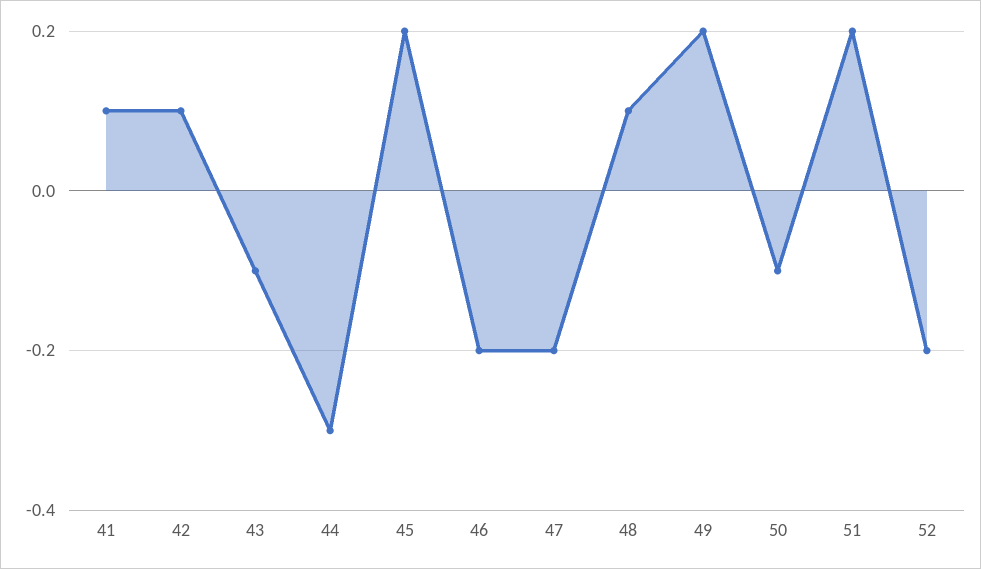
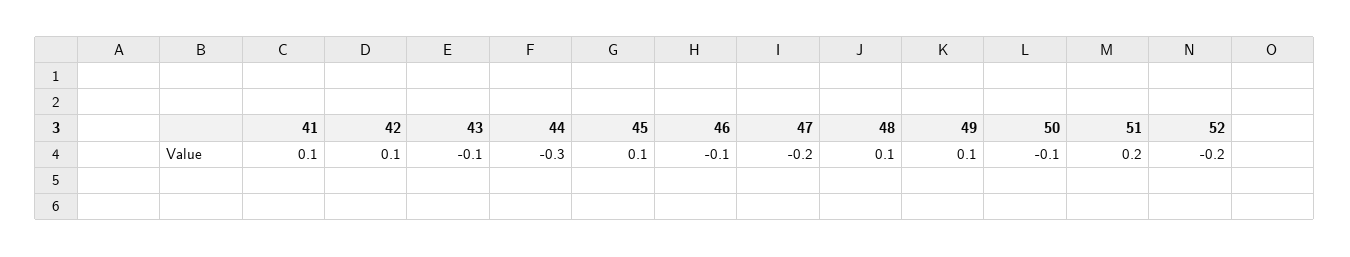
45: 0.2 -> 0.1
46: -0.2 -> -0.1
49: 0.2 -> 0.1

